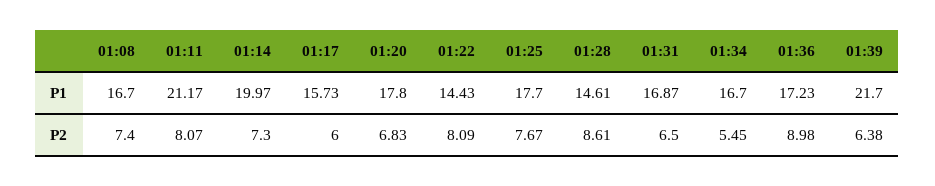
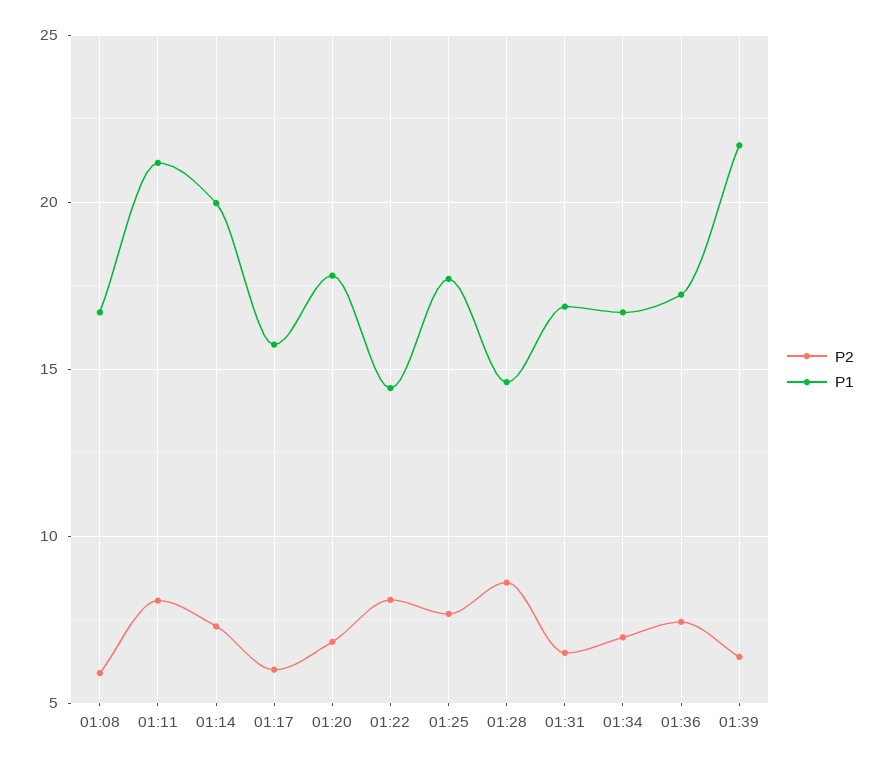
P2, 01:08: 7.4 -> 6
P2, 01:34: 5.45 -> 7
P2, 01:36: 8.98 -> 7.5

